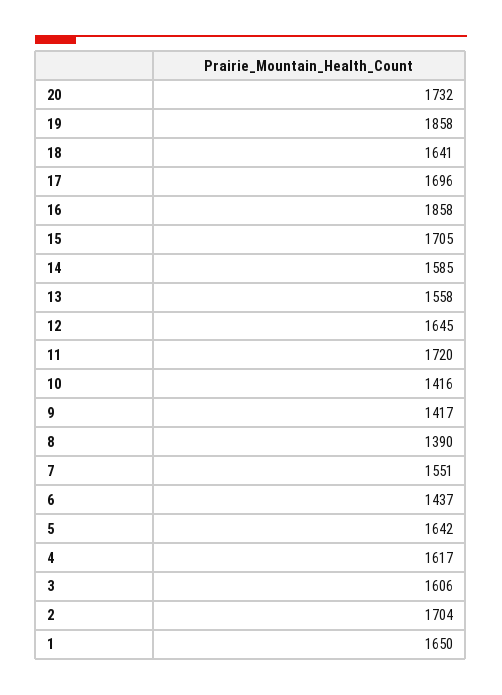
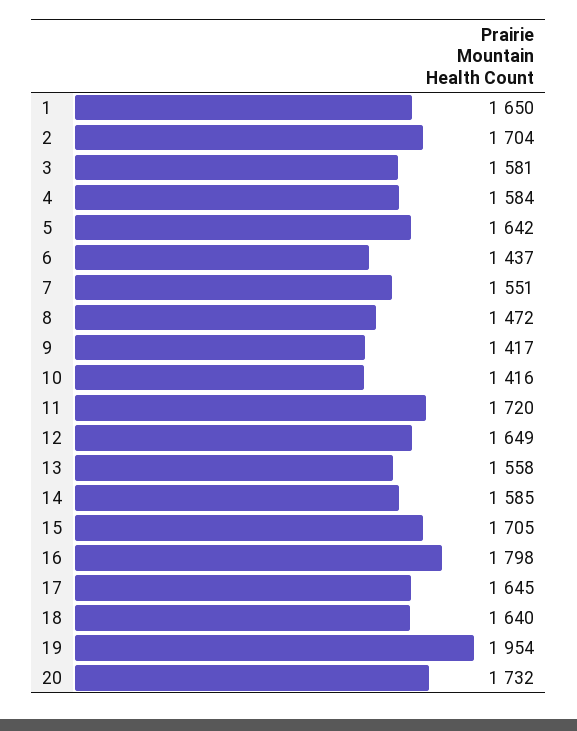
19: 1858 -> 1954
18: 1641 -> 1640
17: 1696 -> 1645
16: 1858 -> 1798
12: 1645 -> 1649
8: 1390 -> 1472
4: 1617 -> 1584
3: 1606 -> 1581

